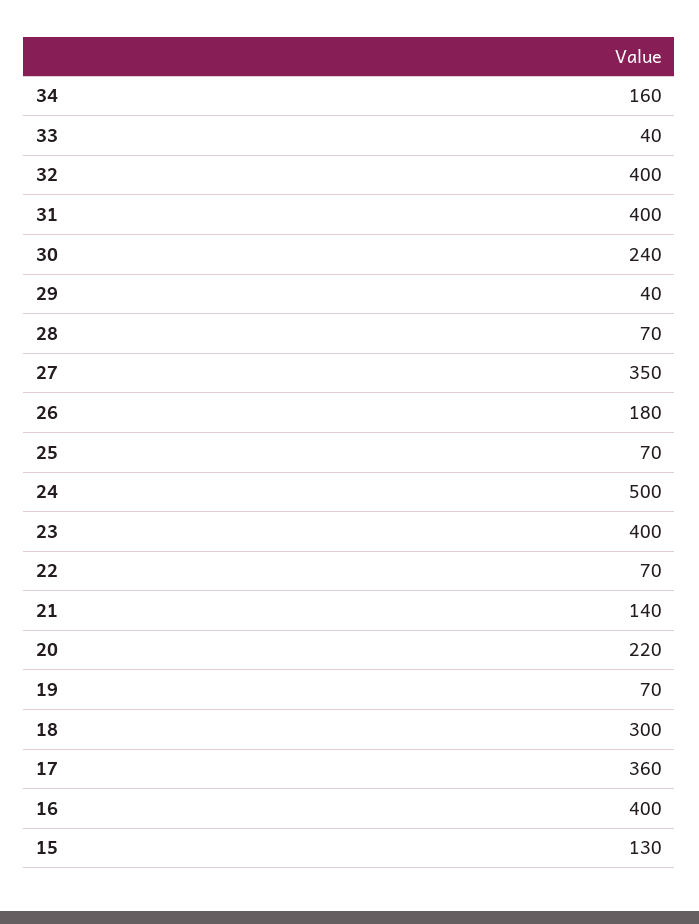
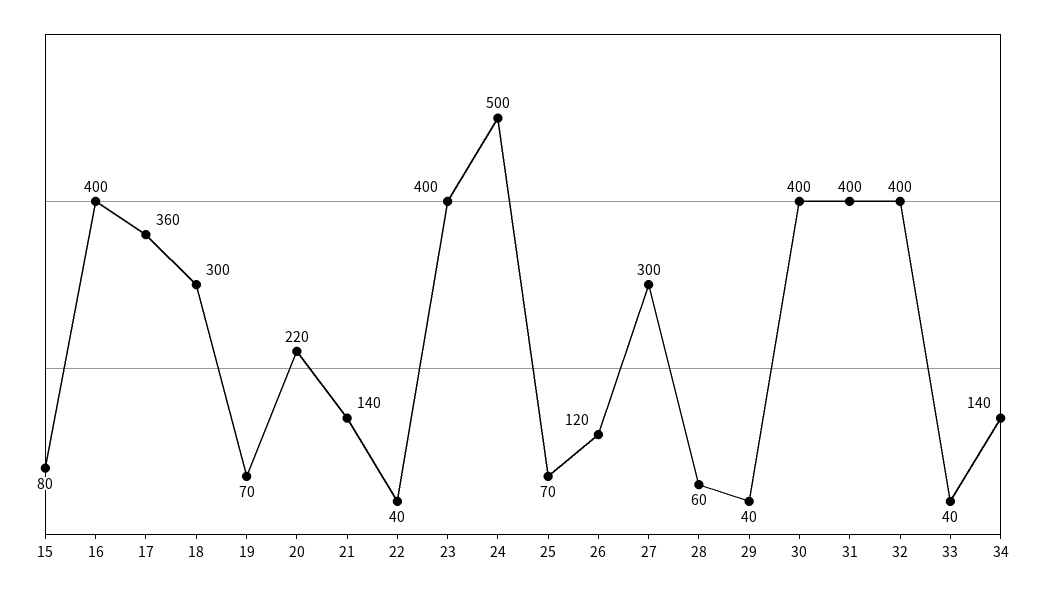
34: 160 -> 140
30: 240 -> 400
28: 70 -> 60
27: 350 -> 300
26: 180 -> 120
22: 70 -> 40
15: 130 -> 80

